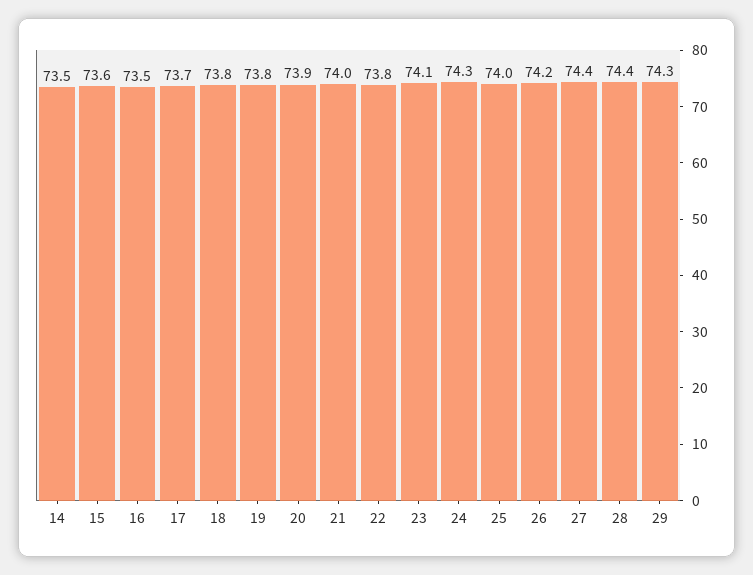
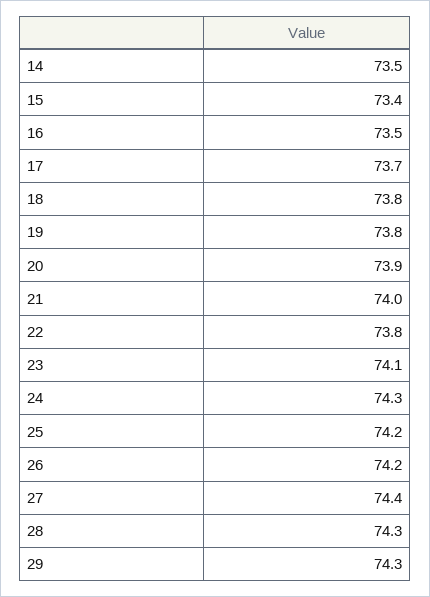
15: 73.6 -> 73.4
25: 74 -> 74.2
28: 74.4 -> 74.3

